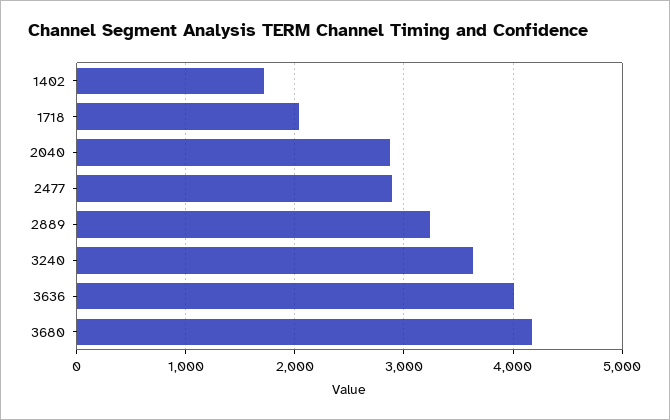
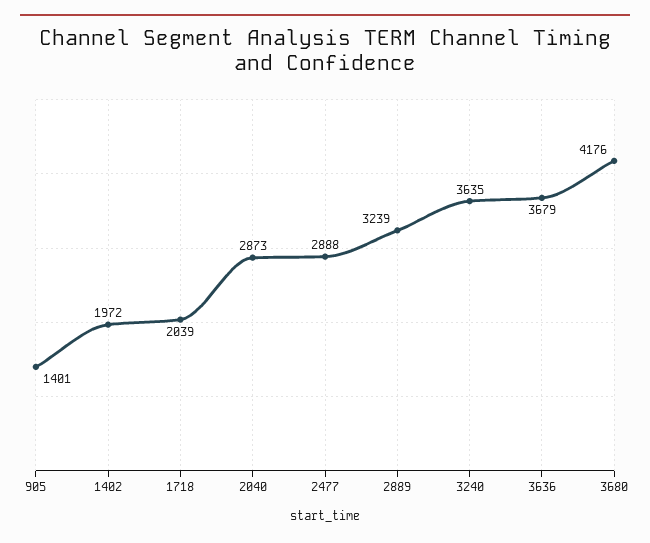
1402: 1700 -> 1972
3636: 4000 -> 3679
905: none -> 1401

